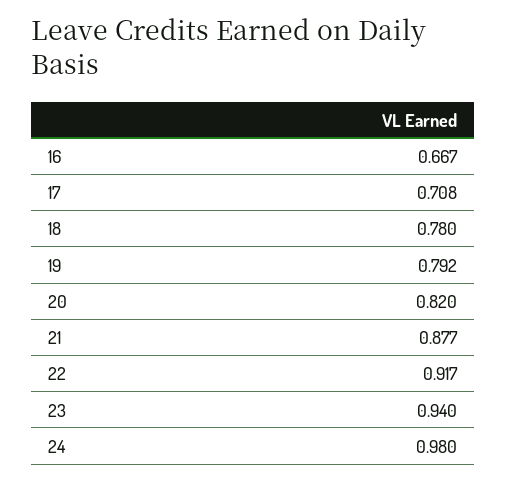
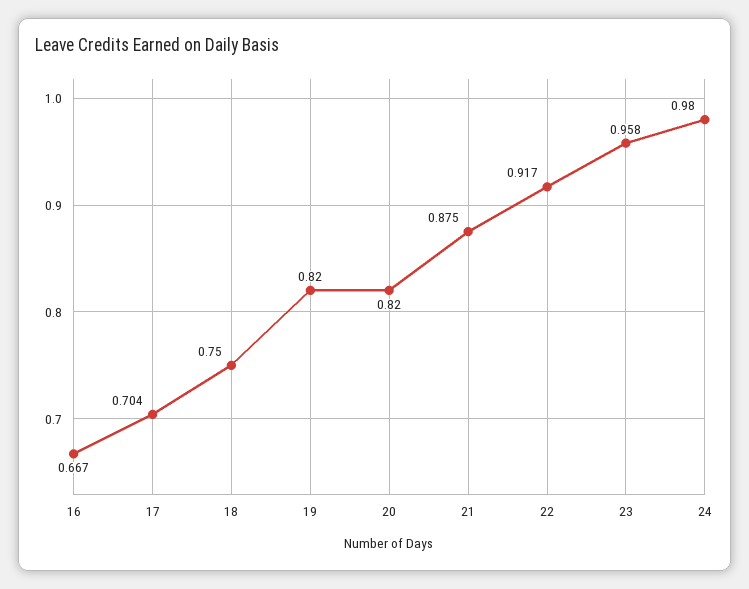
17: 0.708 -> 0.704
18: 0.78 -> 0.75
19: 0.792 -> 0.82
21: 0.877 -> 0.875
23: 0.94 -> 0.958

